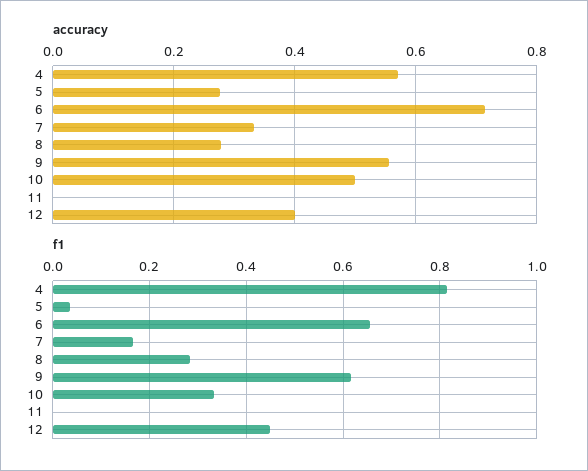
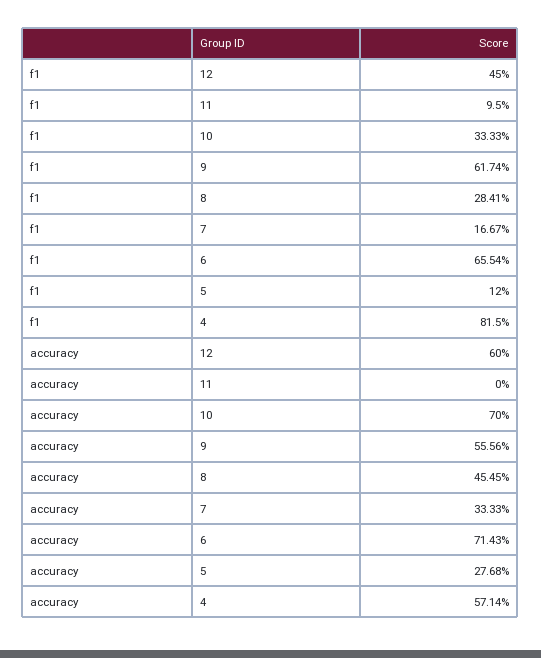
accuracy, 8: 0.28 -> 0.4545
accuracy, 10: 0.5 -> 0.7
accuracy, 12: 0.4 -> 0.6
f1, 5: 0.04 -> 0.12
f1, 11: 0 -> 0.095

